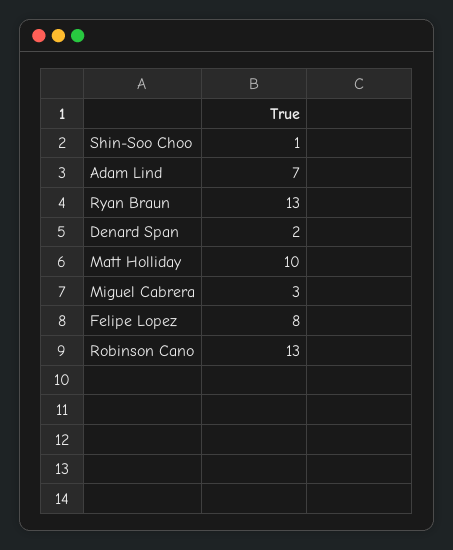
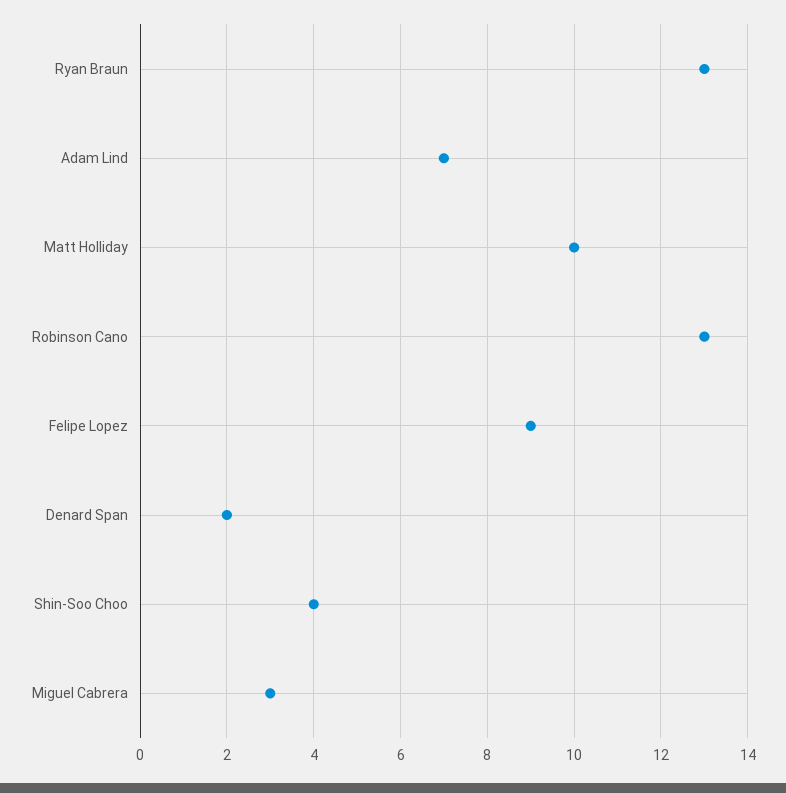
Shin-Soo Choo: 1 -> 4
Felipe Lopez: 8 -> 9

